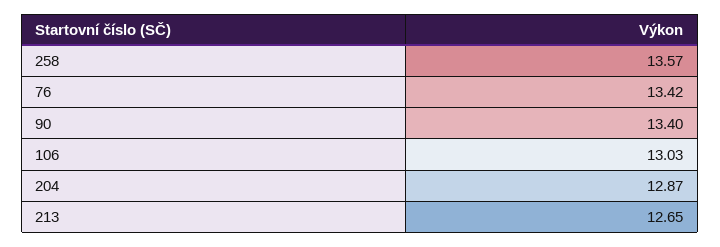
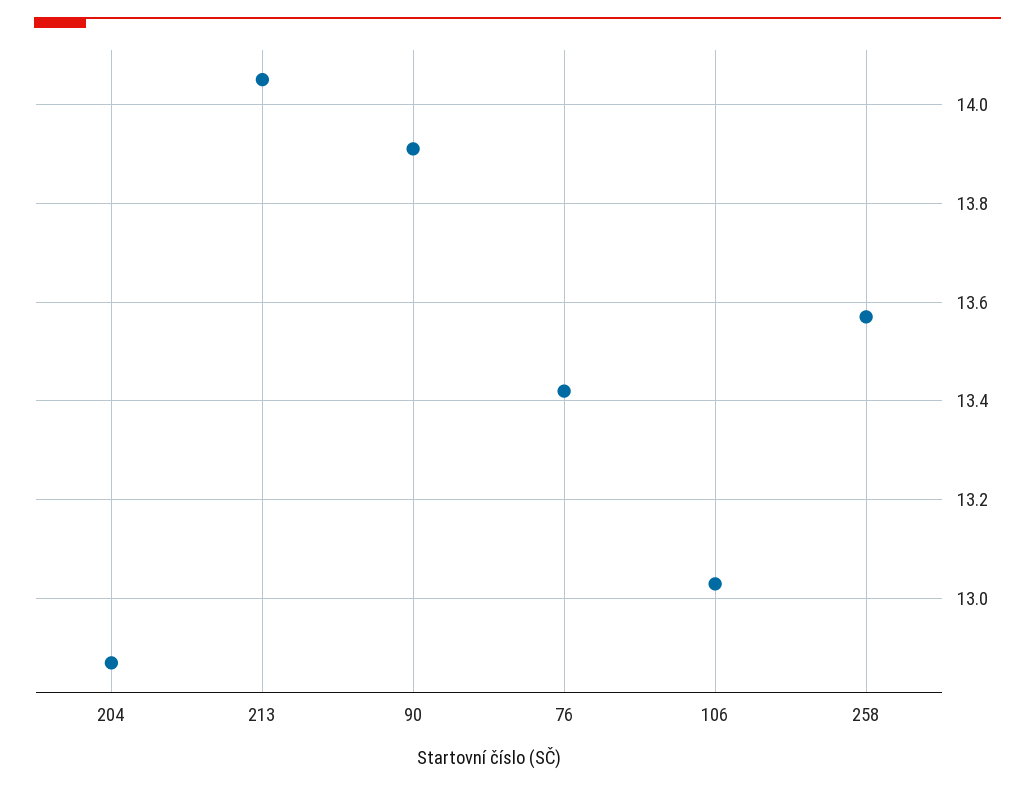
90: 13.4 -> 13.9
213: 12.65 -> 14.05

